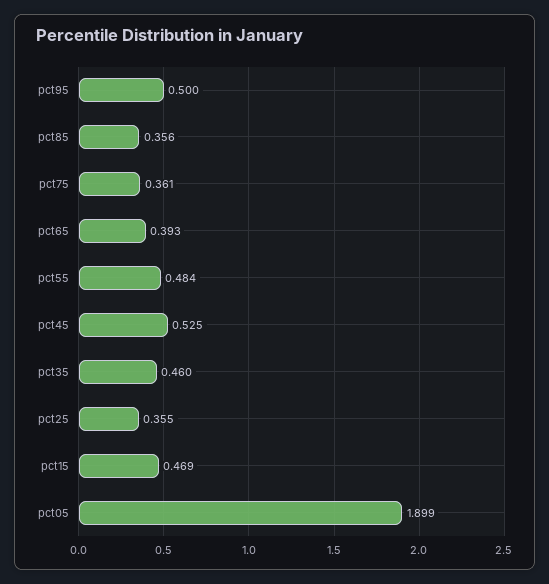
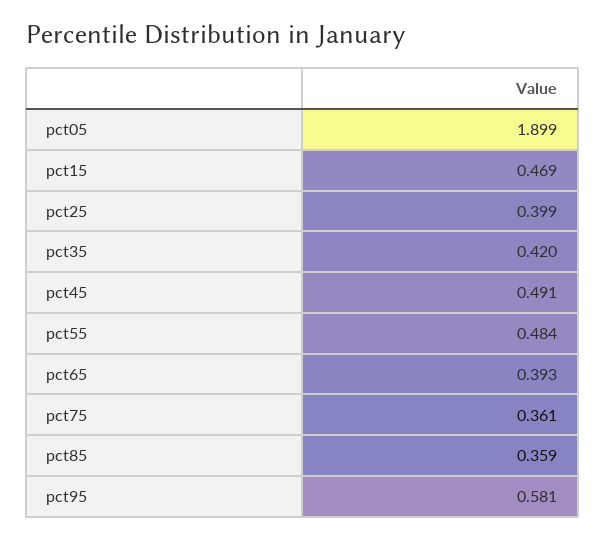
pct95: 0.5 -> 0.581
pct85: 0.356 -> 0.359
pct45: 0.525 -> 0.491
pct35: 0.46 -> 0.42
pct25: 0.355 -> 0.399

